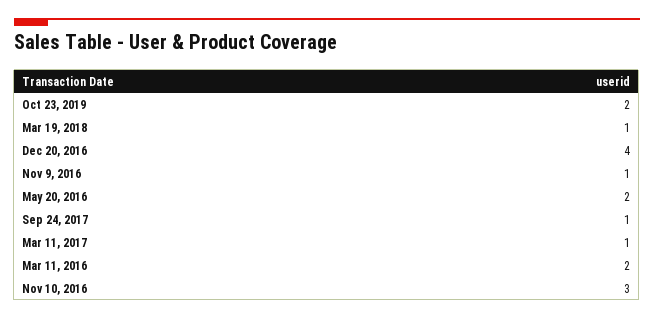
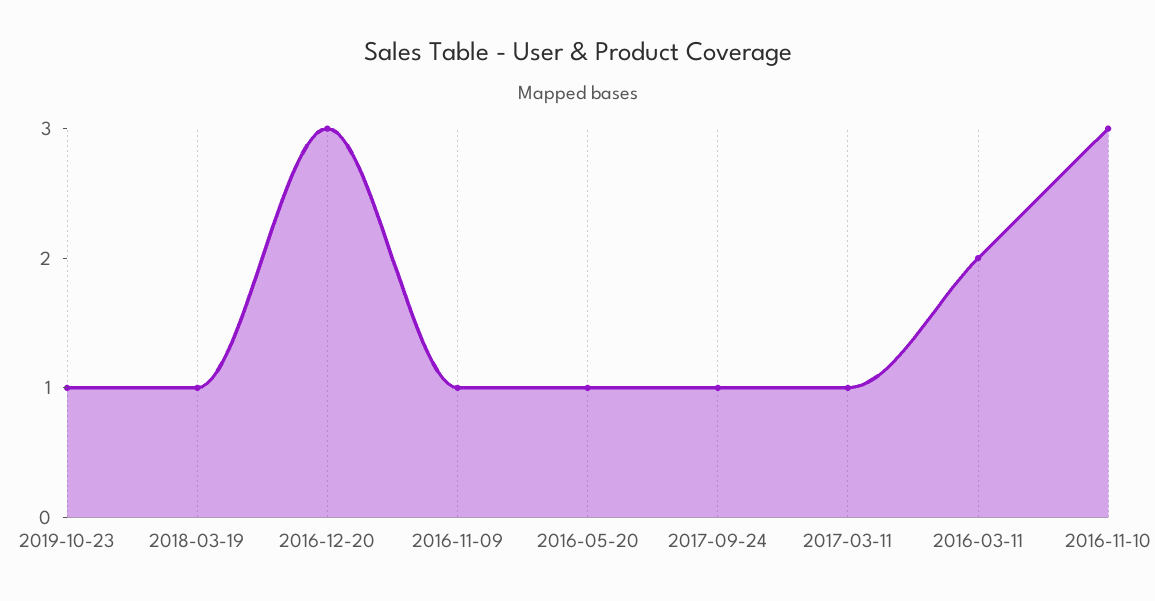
Oct 23, 2019: 2 -> 1
Dec 20, 2016: 4 -> 3
May 20, 2016: 2 -> 1

